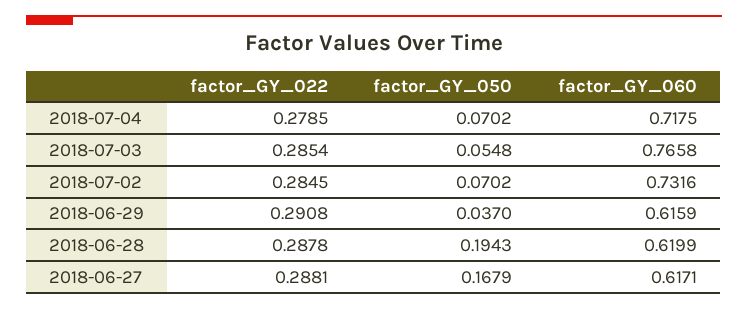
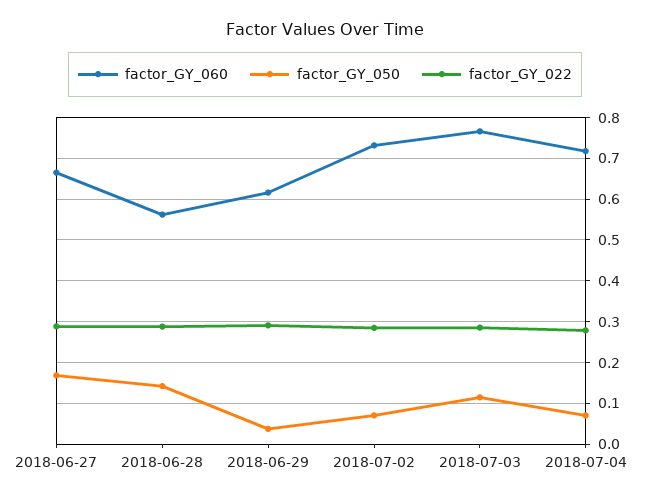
factor_GY_050, 2018-07-03: 0.0548 -> 0.12
factor_GY_050, 2018-06-28: 0.1943 -> 0.14
factor_GY_060, 2018-06-28: 0.6199 -> 0.56
factor_GY_060, 2018-06-27: 0.6171 -> 0.66

